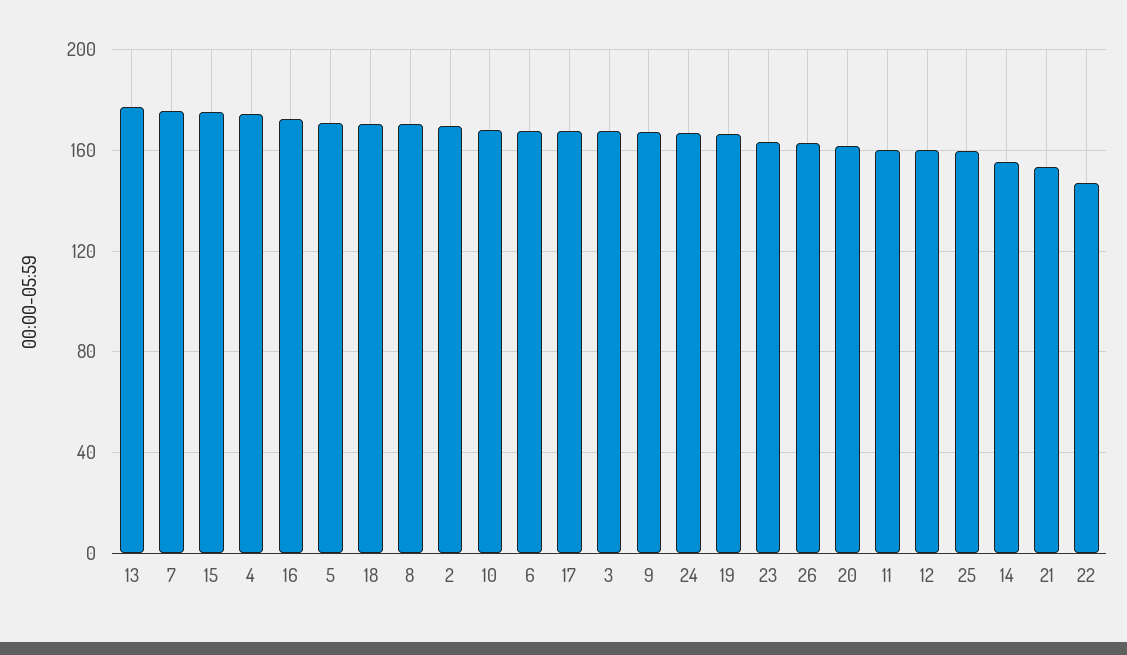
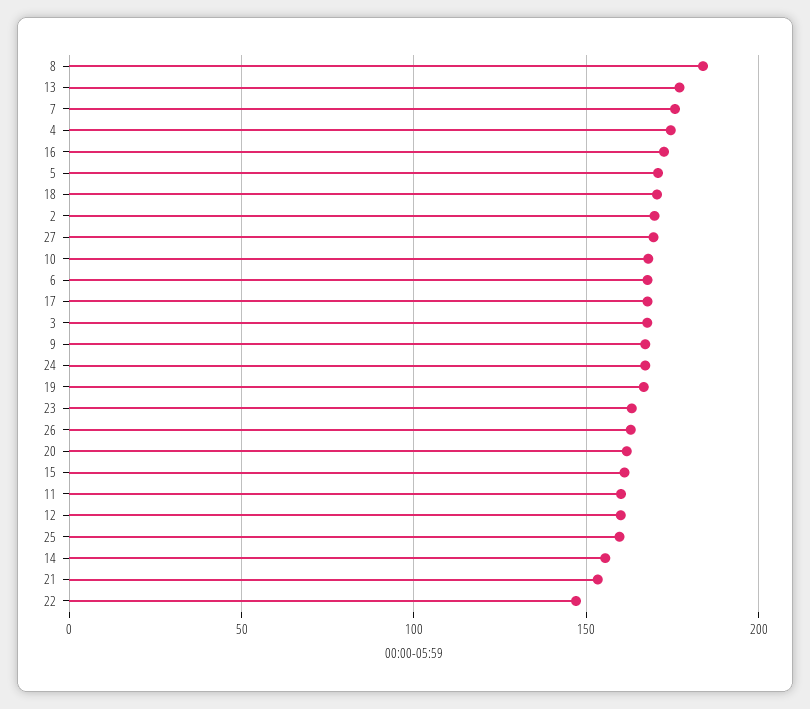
15: 175 -> 160
8: 170 -> 185
27: none -> 170

